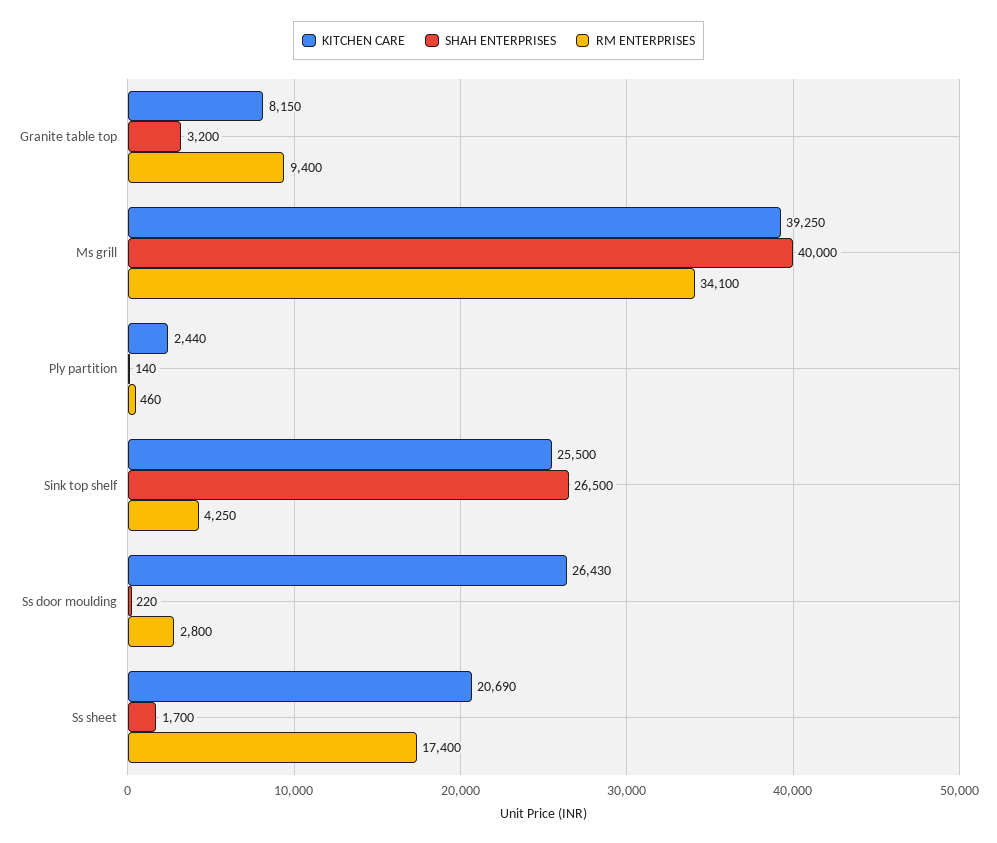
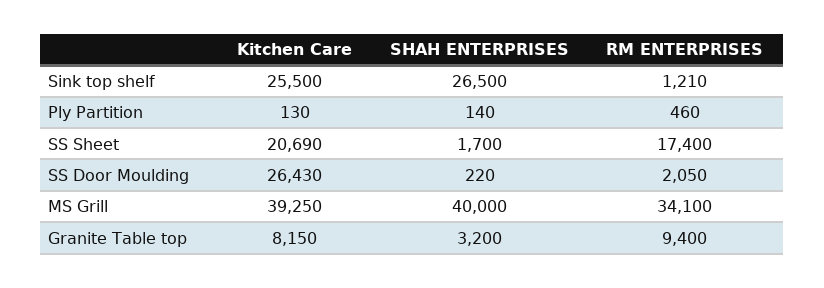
KITCHEN CARE, Ply partition: 2440 -> 130
RM ENTERPRISES, Sink top shelf: 4250 -> 1210
RM ENTERPRISES, Ss door moulding: 2800 -> 2050

